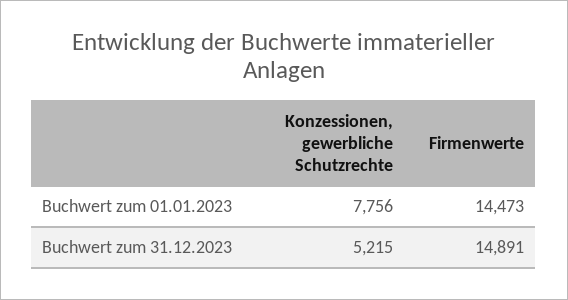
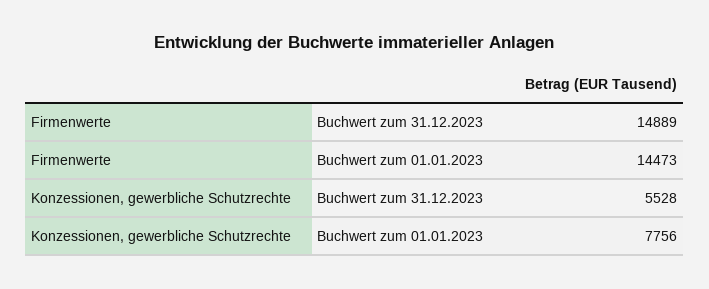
Konzessionen, gewerbliche Schutzrechte, Buchwert zum 31.12.2023: 5215 -> 5528
Firmenwerte, Buchwert zum 31.12.2023: 14891 -> 14889

